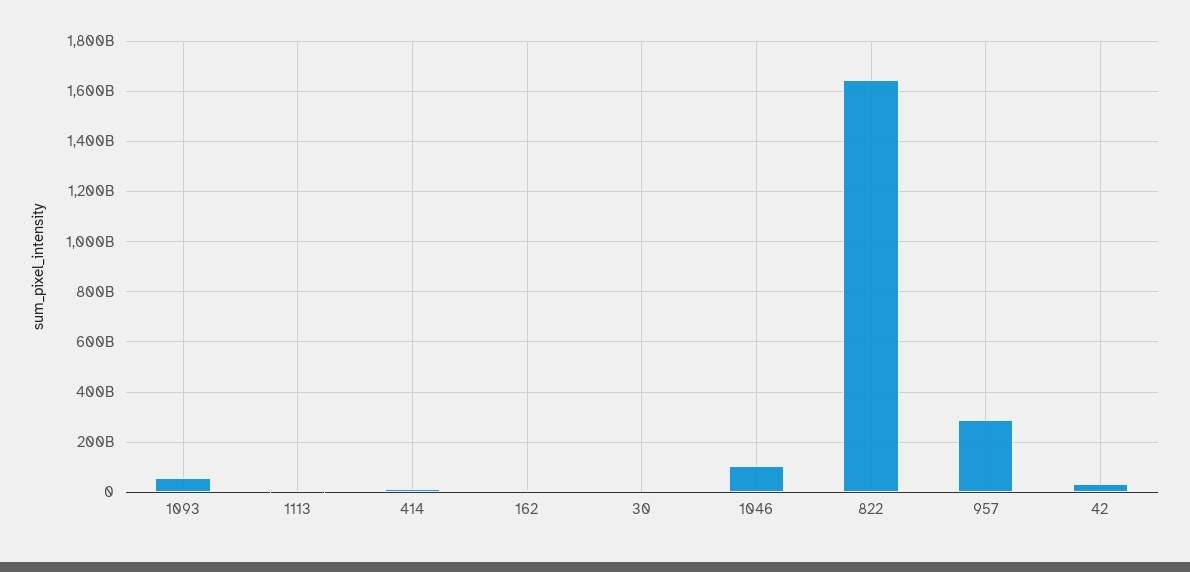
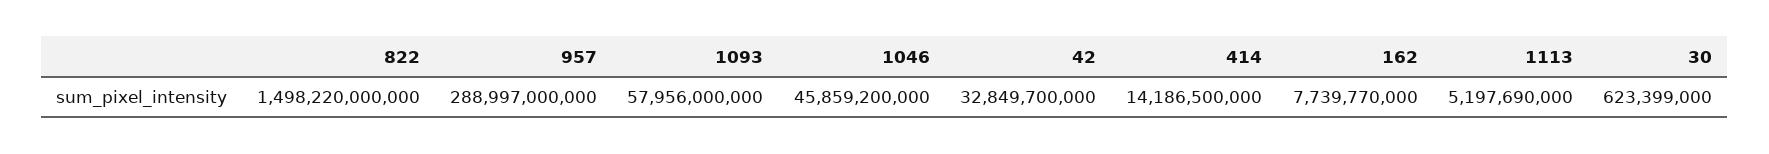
1046: 100000000000 -> 45859200000
822: 1650000000000 -> 1498220000000

